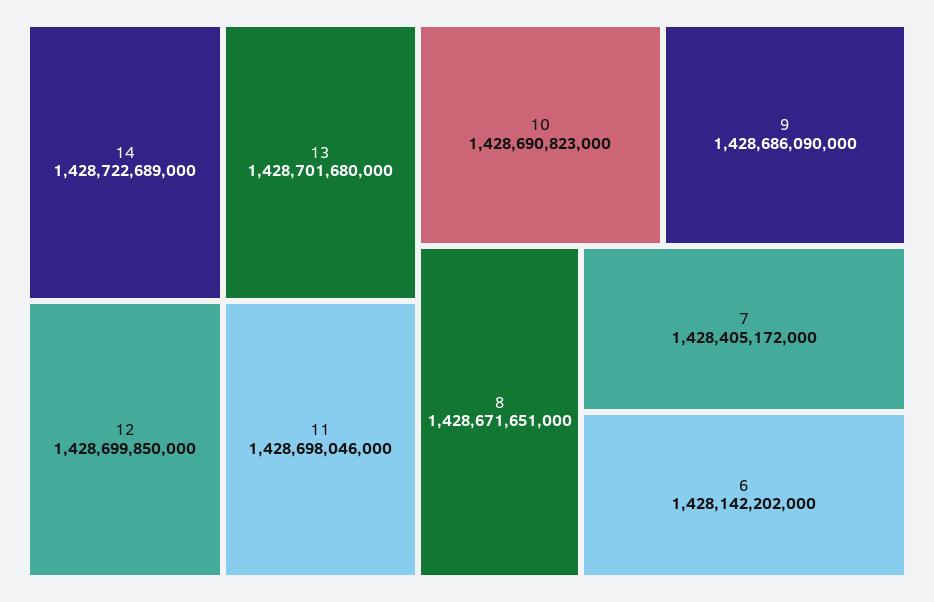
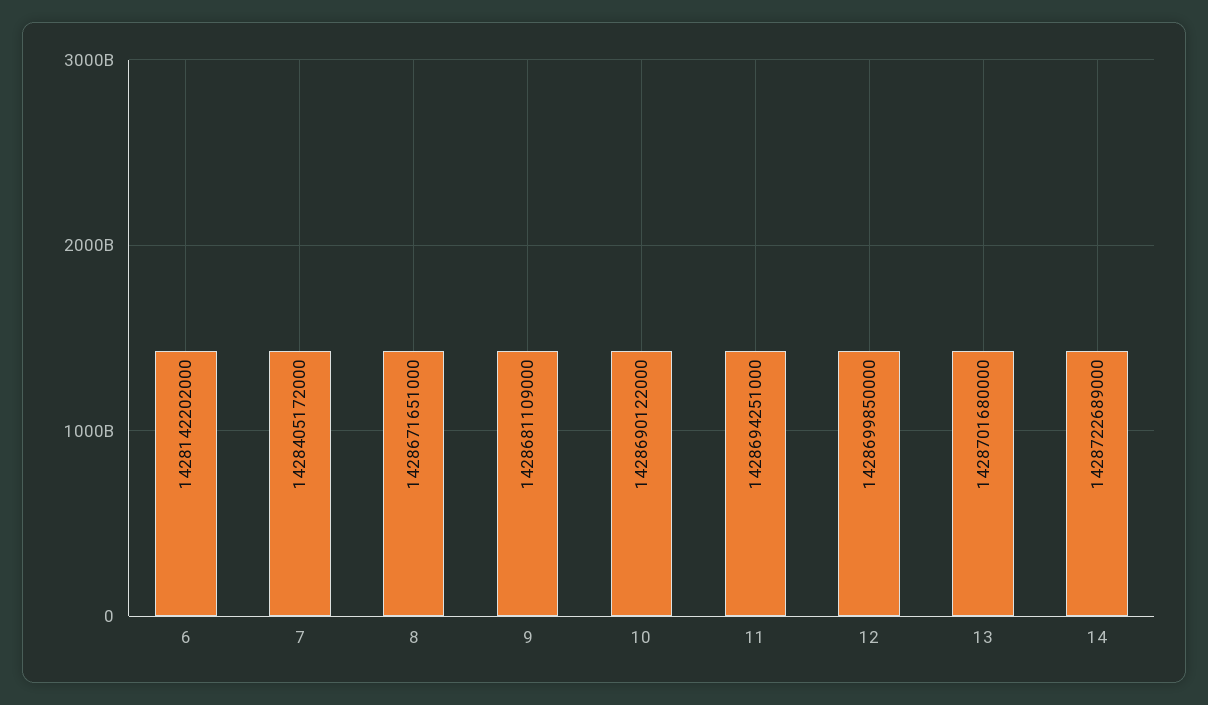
11: 1428698046000 -> 1428694251000
10: 1428690823000 -> 1428690122000
9: 1428686090000 -> 1428681109000

